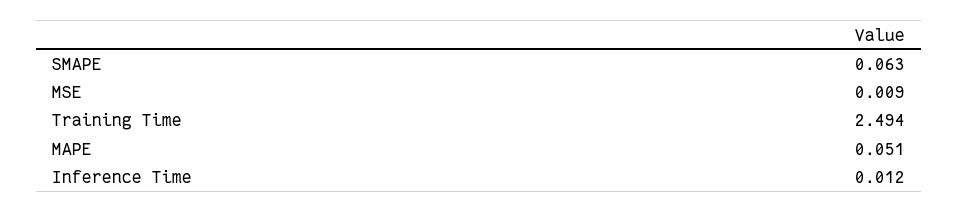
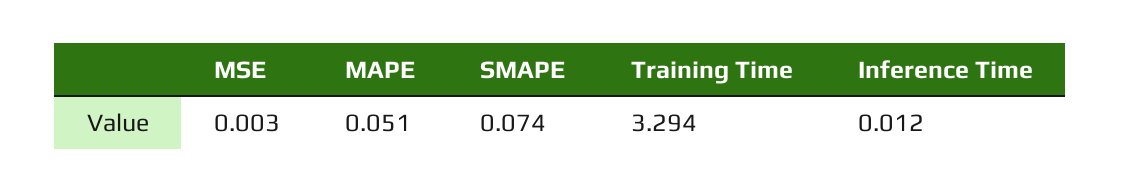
SMAPE: 0.063 -> 0.074
MSE: 0.009 -> 0.003
Training Time: 2.494 -> 3.294

